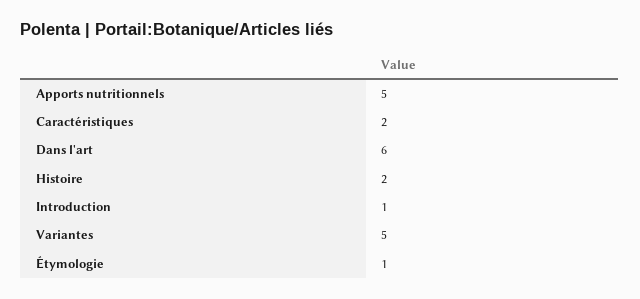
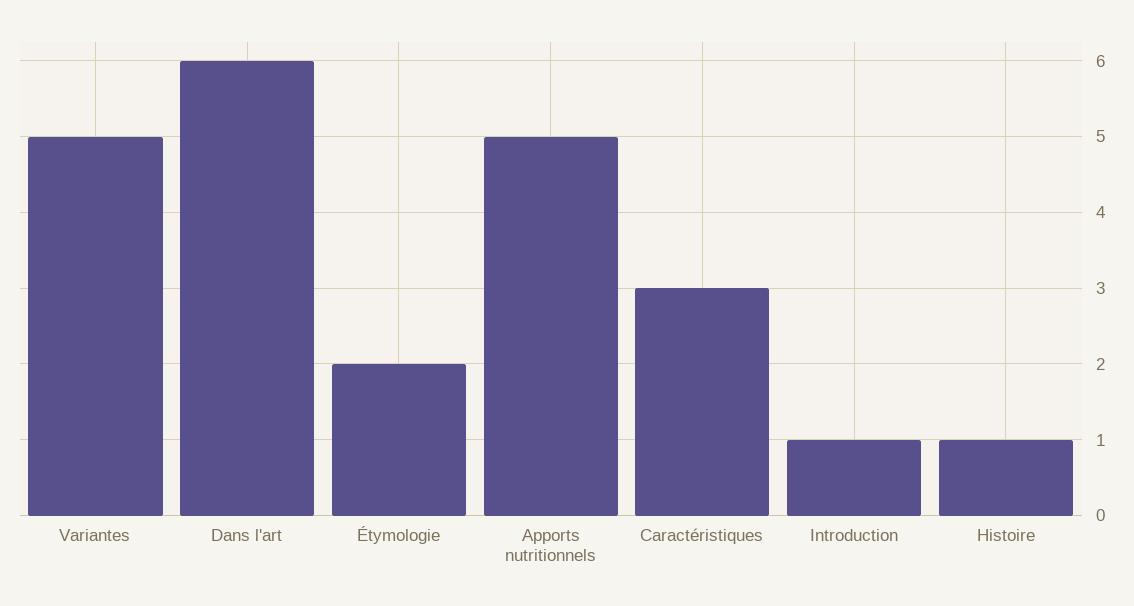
Caractéristiques: 2 -> 3
Histoire: 2 -> 1
Étymologie: 1 -> 2

